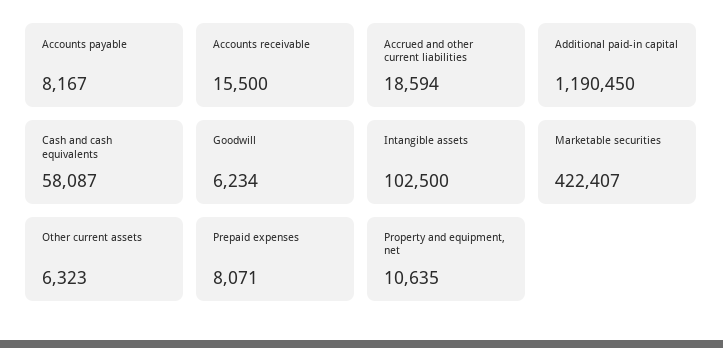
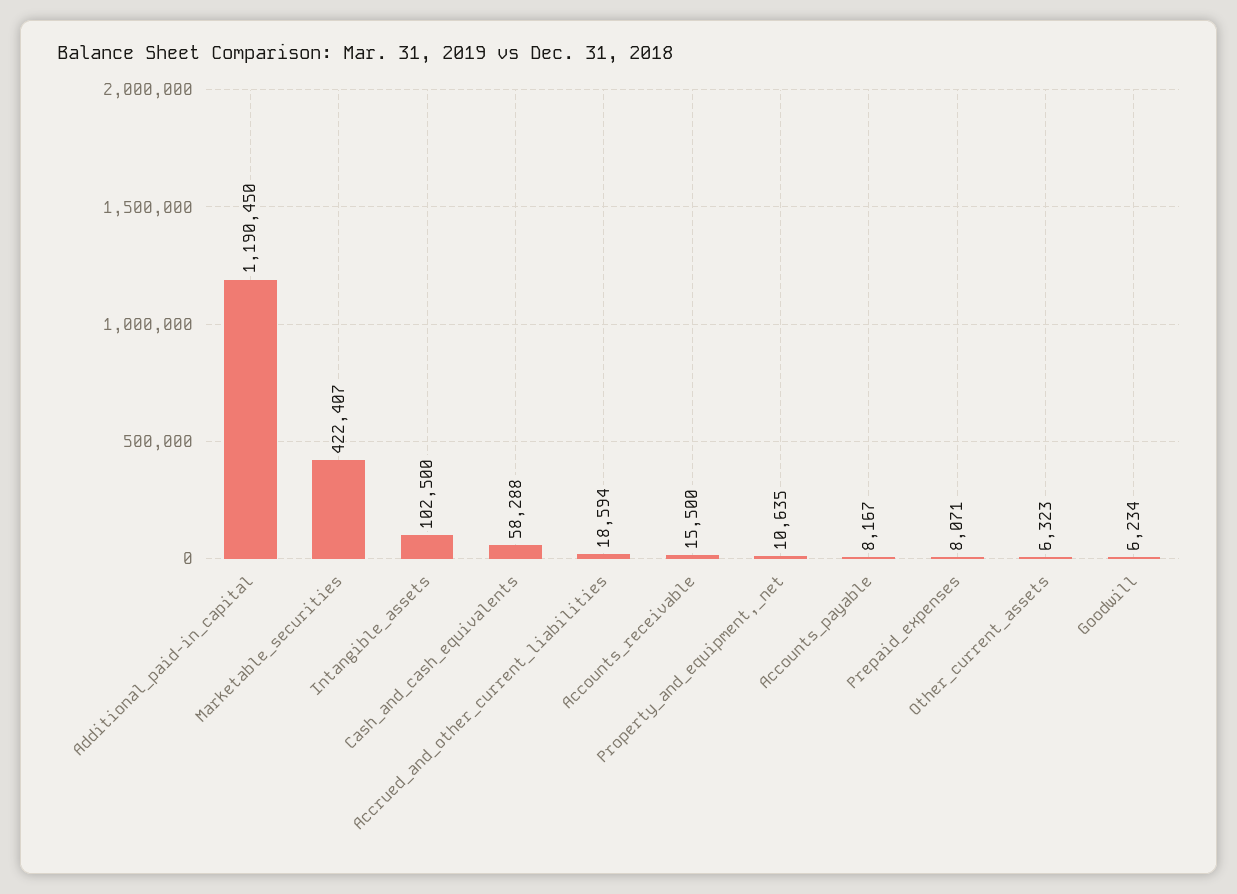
Cash and cash equivalents: 58087 -> 58288

